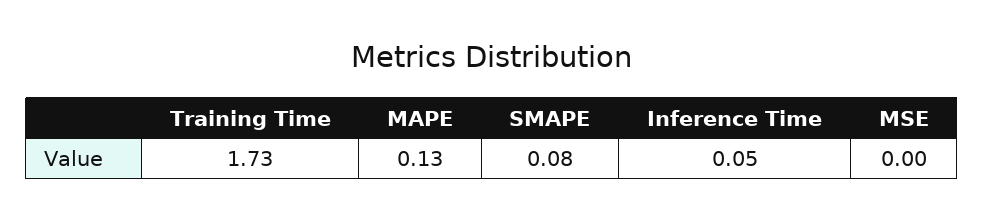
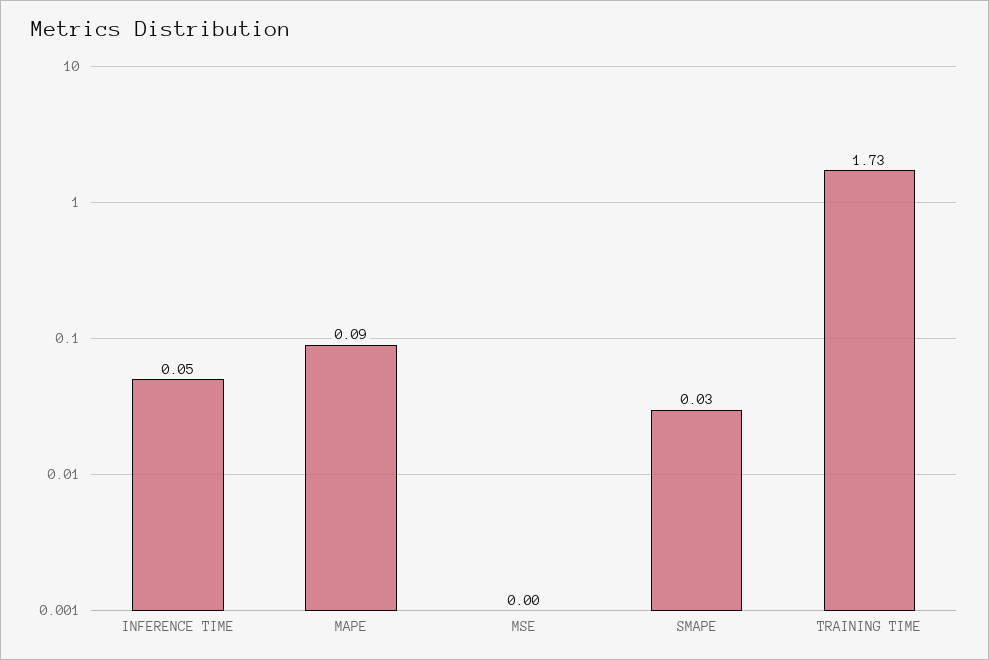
MAPE: 0.13 -> 0.09
SMAPE: 0.08 -> 0.03

